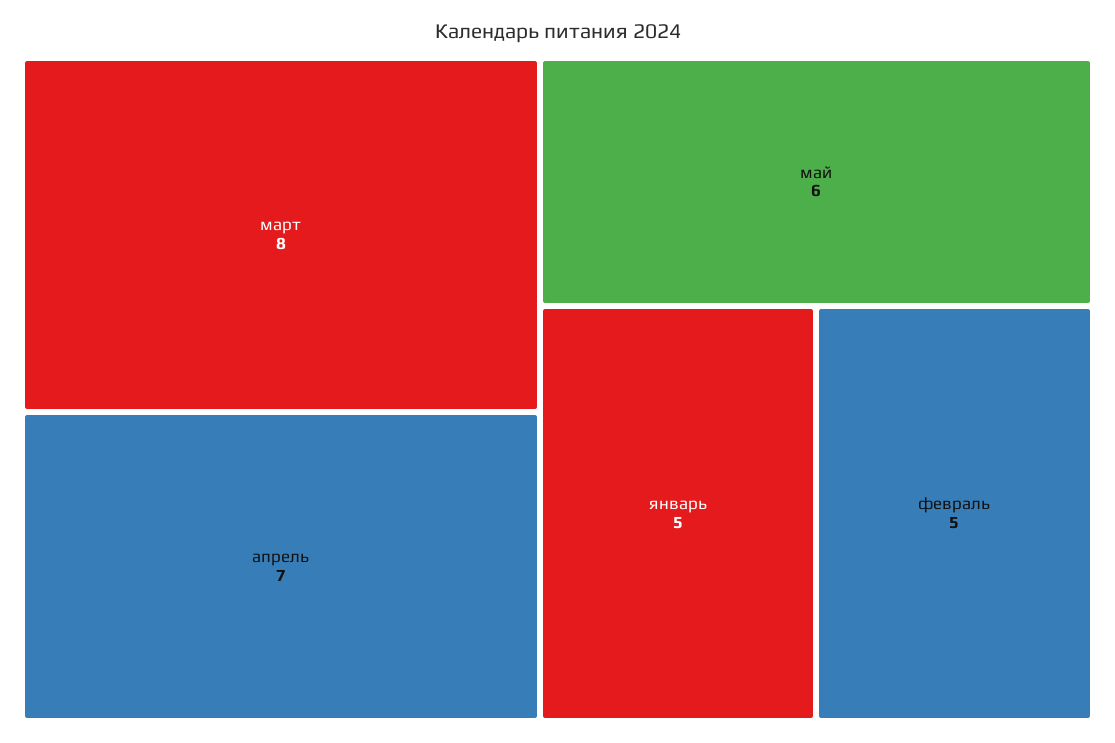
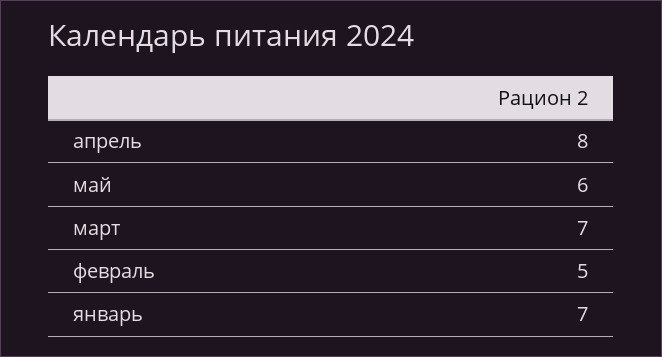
март: 8 -> 7
апрель: 7 -> 8
январь: 5 -> 7

